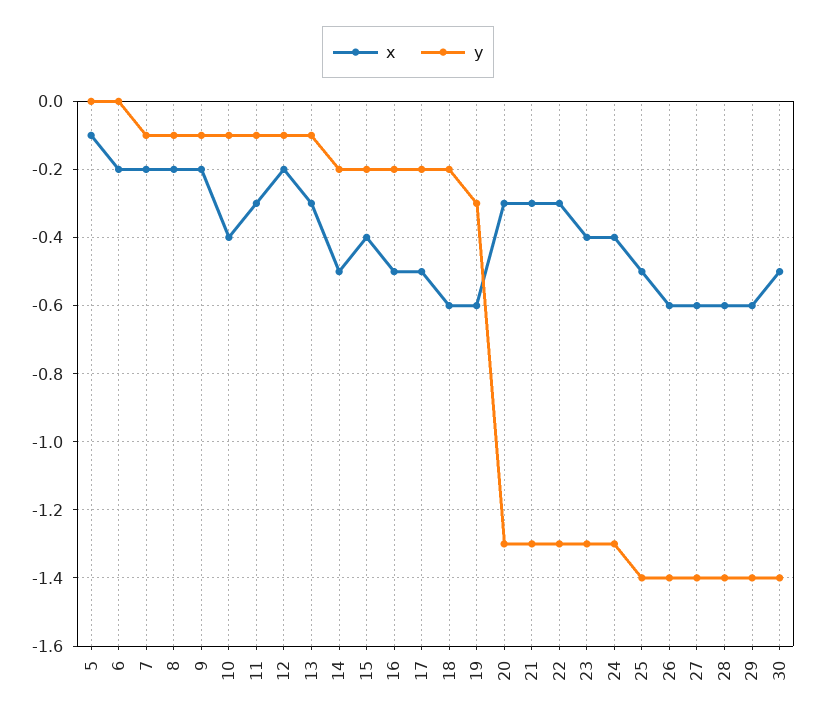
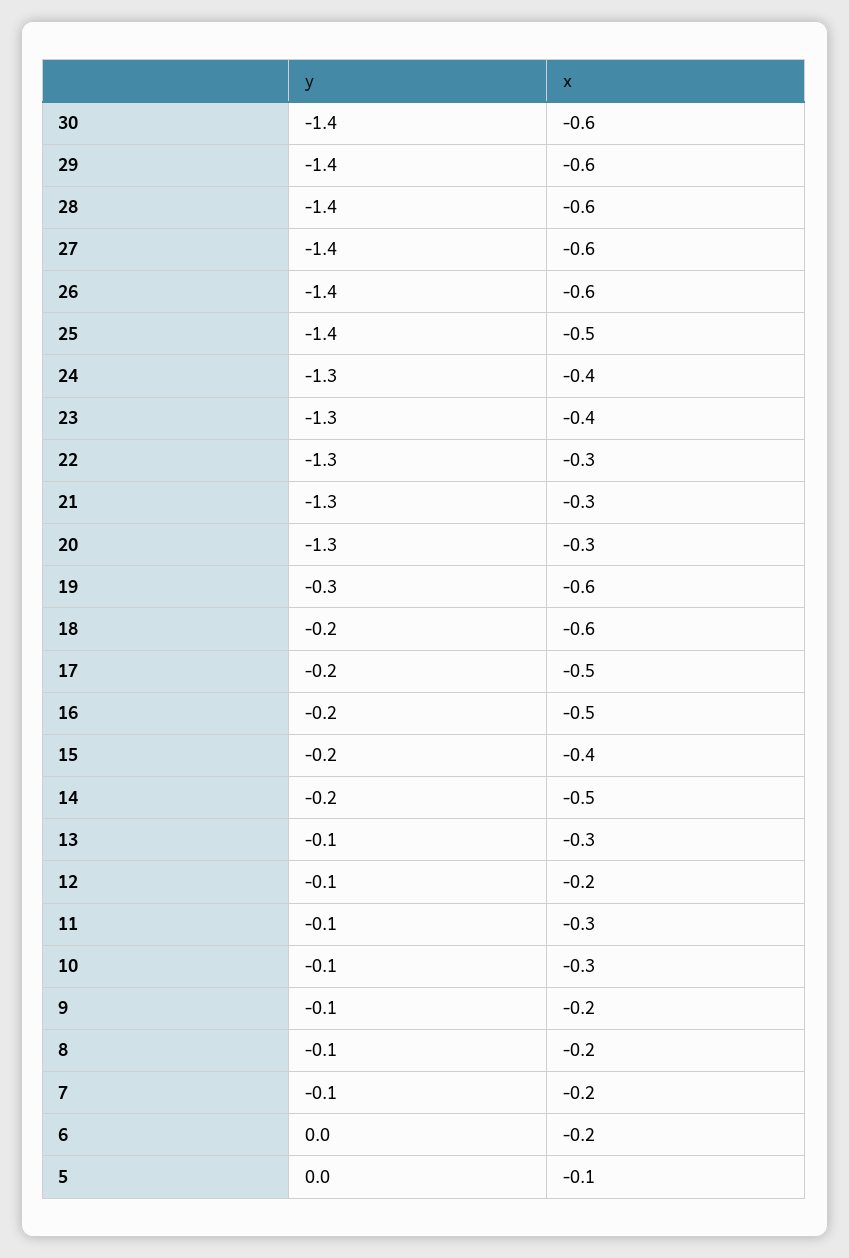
x, 10: -0.4 -> -0.3
x, 30: -0.5 -> -0.6

